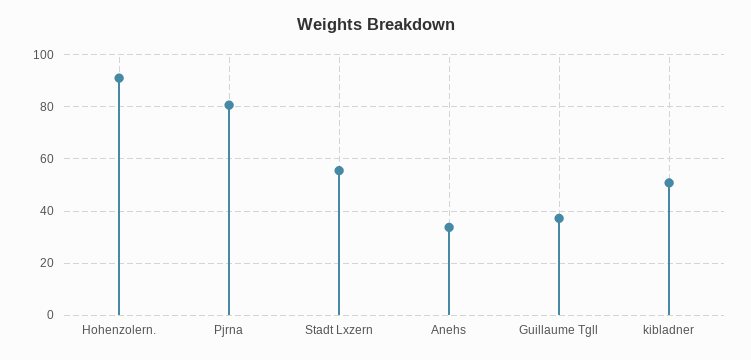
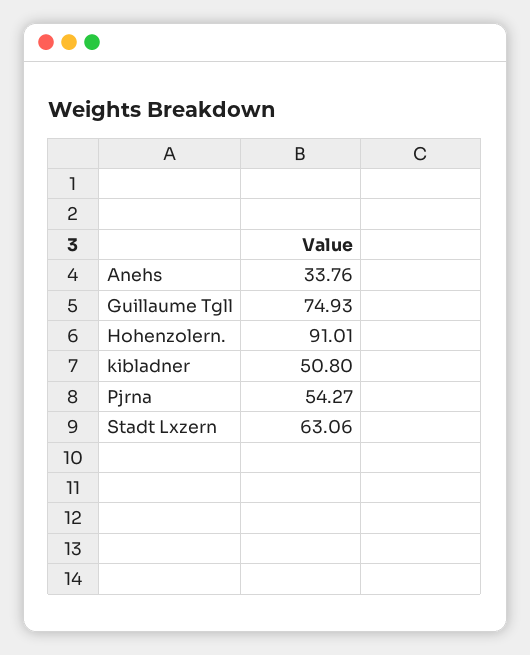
Pjrna: 80 -> 54.27
Stadt Lxzern: 55 -> 63.06
Guillaume Tgll: 37.5 -> 74.93

